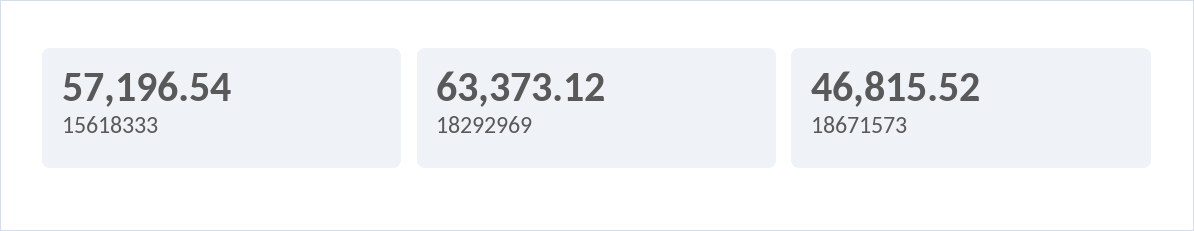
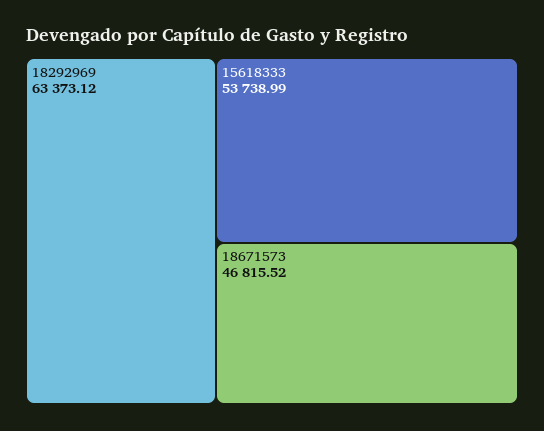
15618333: 57196.54 -> 53738.99

